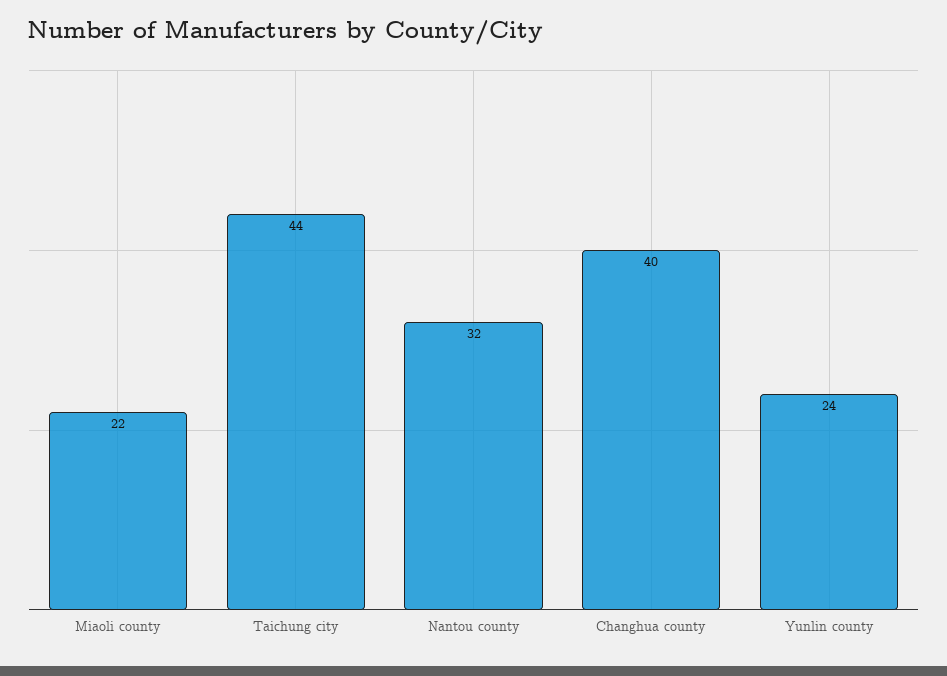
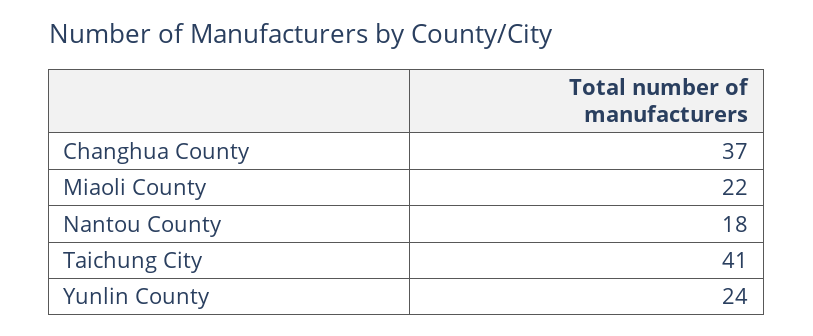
Taichung city: 44 -> 41
Nantou county: 32 -> 18
Changhua county: 40 -> 37

